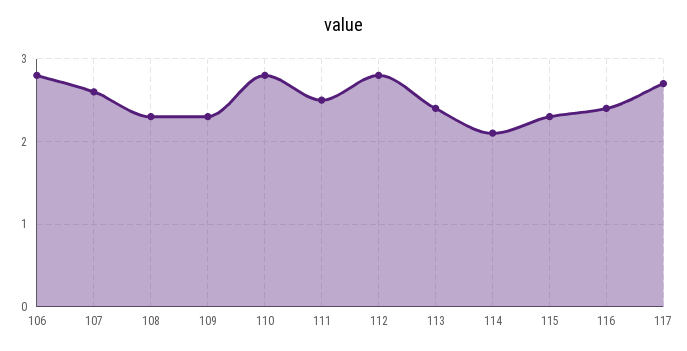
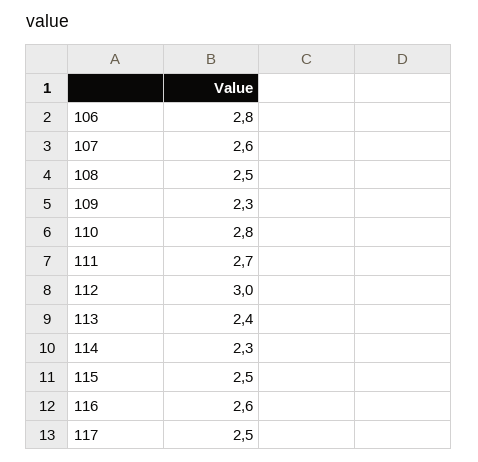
108: 2.3 -> 2.5
111: 2.5 -> 2.7
112: 2.8 -> 3
114: 2.1 -> 2.3
115: 2.3 -> 2.5
116: 2.4 -> 2.6
117: 2.7 -> 2.5

